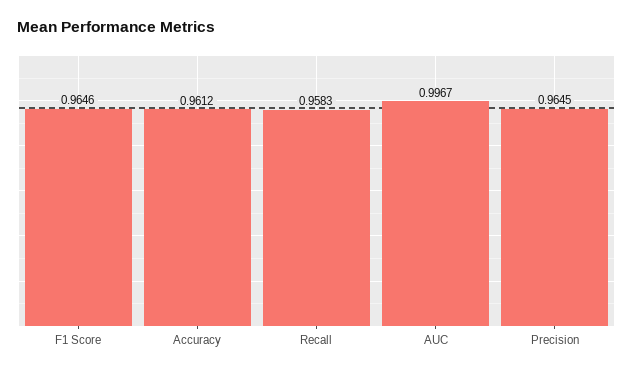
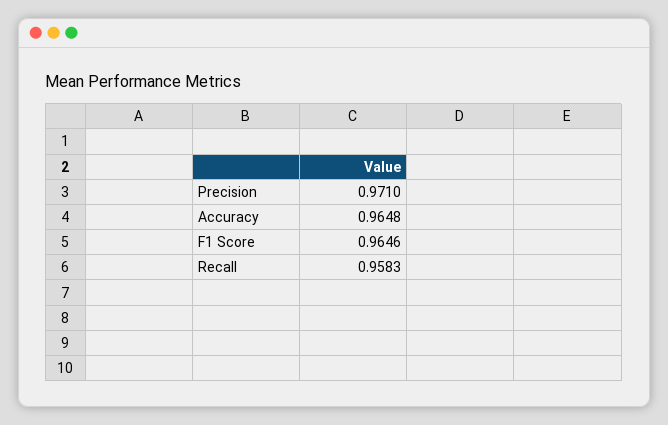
Accuracy: 0.9612 -> 0.9648
AUC: 0.9967 -> none
Precision: 0.9645 -> 0.971

